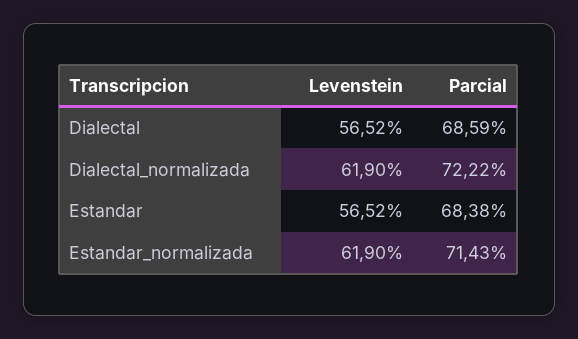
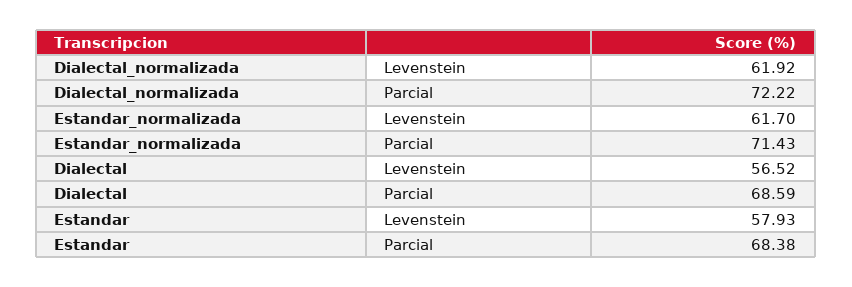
Levenstein, Dialectal_normalizada: 61.9 -> 61.92
Levenstein, Estandar: 56.52 -> 57.93
Levenstein, Estandar_normalizada: 61.9 -> 61.7

